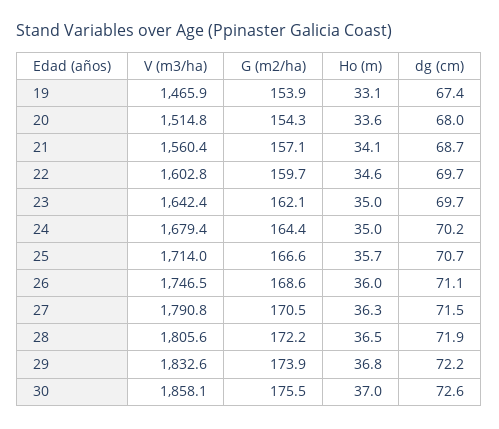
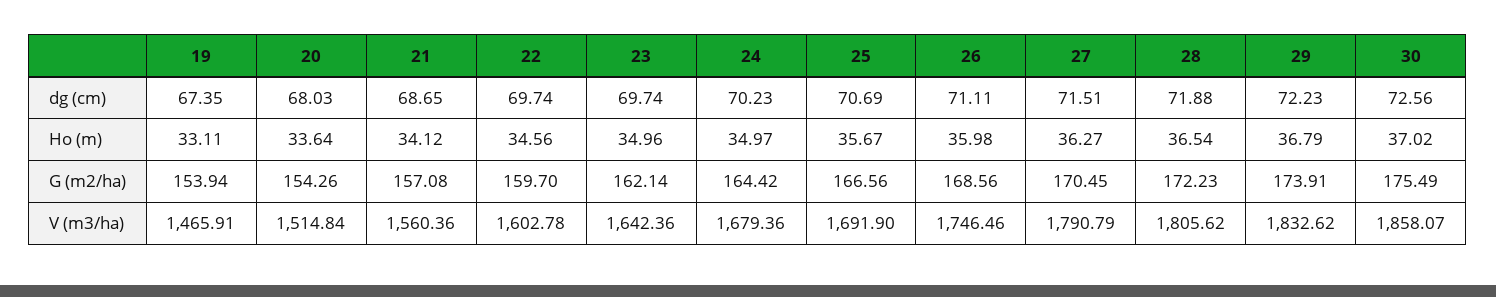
V (m3/ha), 25: 1714 -> 1691.9

